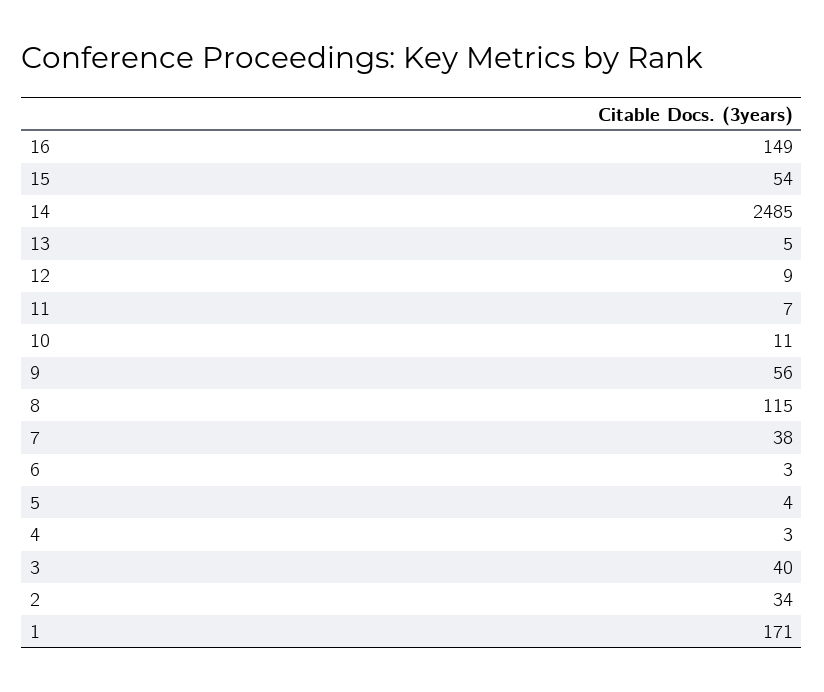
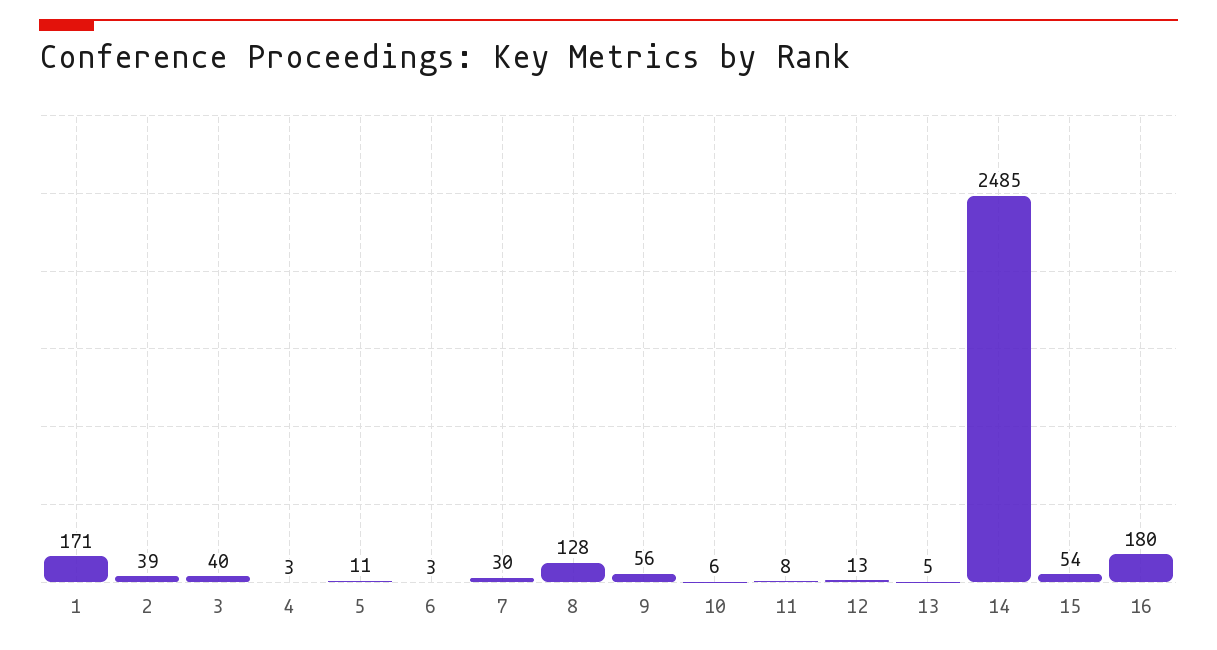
16: 149 -> 180
12: 9 -> 13
11: 7 -> 8
10: 11 -> 6
8: 115 -> 128
7: 38 -> 30
5: 4 -> 11
2: 34 -> 39

